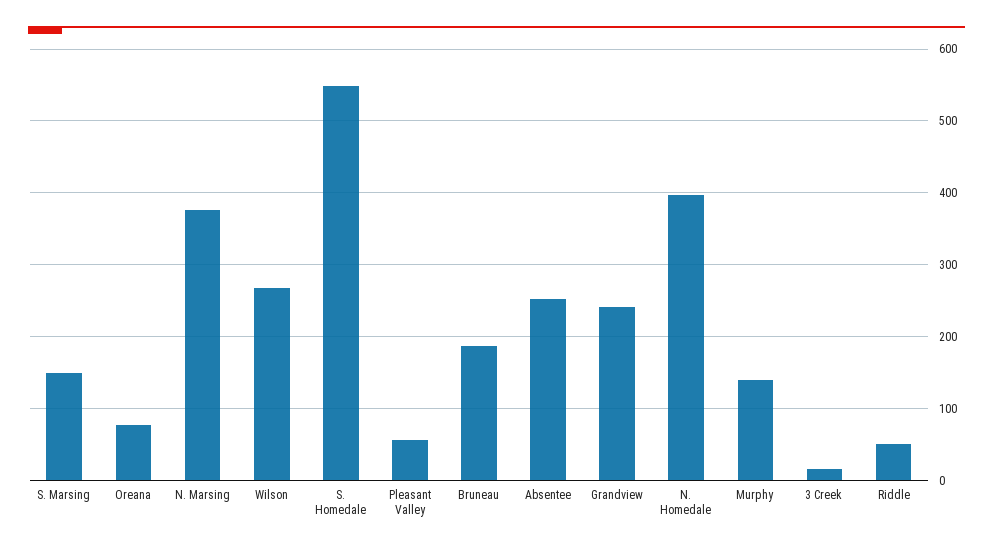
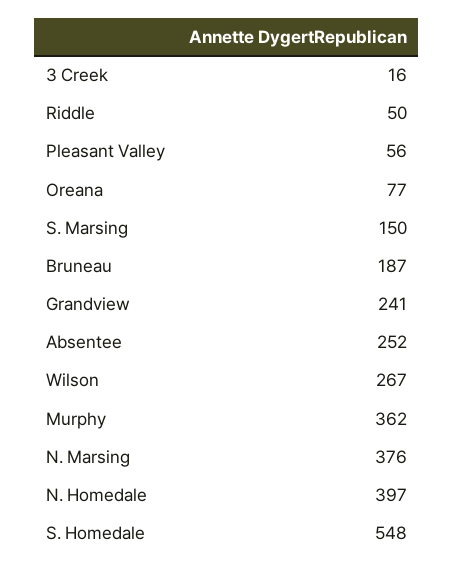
Murphy: 140 -> 362

